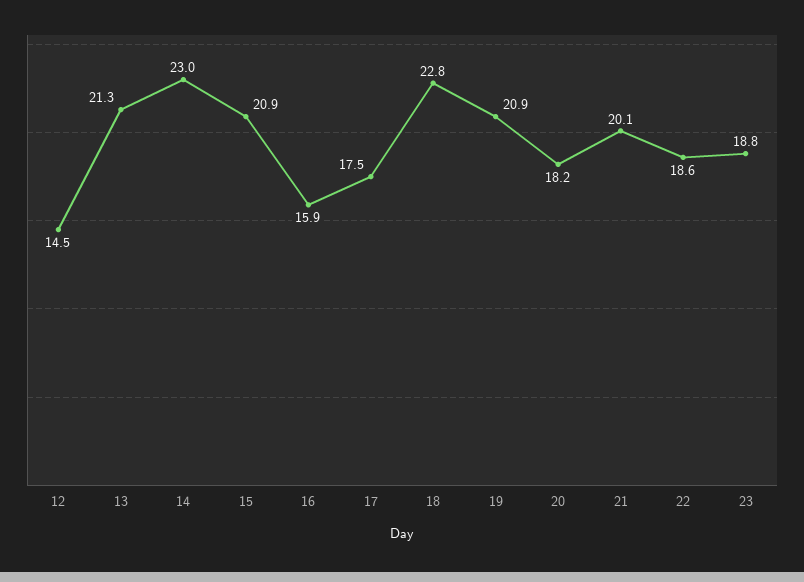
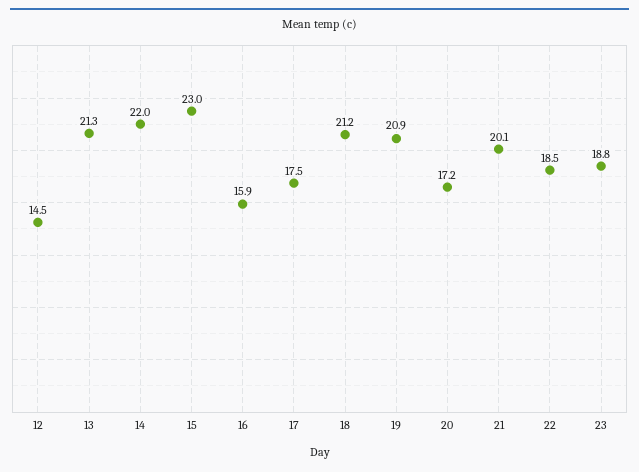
14: 23 -> 22
15: 20.9 -> 23
18: 22.8 -> 21.2
20: 18.2 -> 17.2
22: 18.6 -> 18.5

